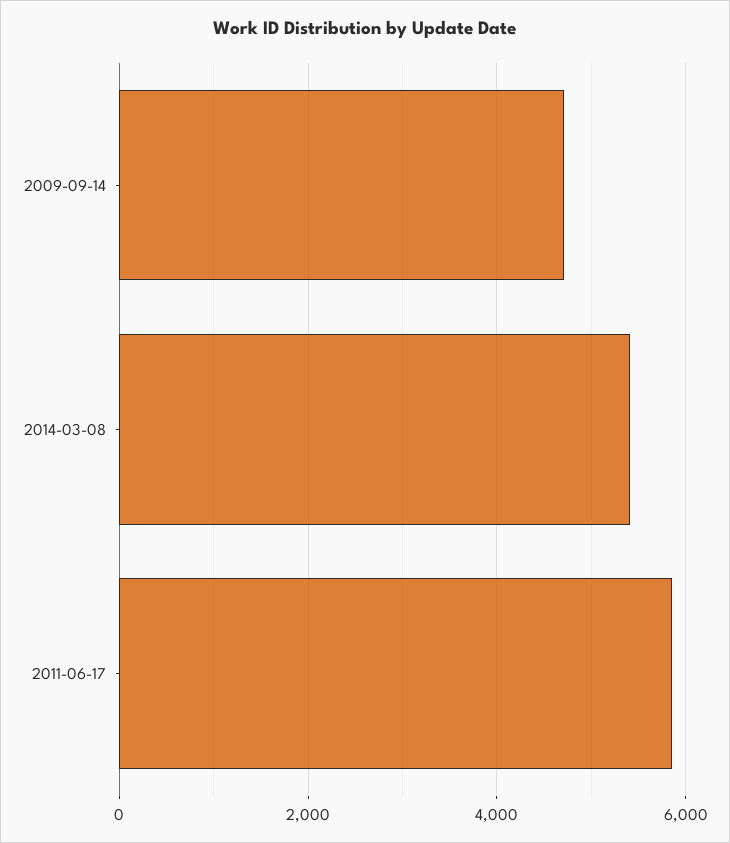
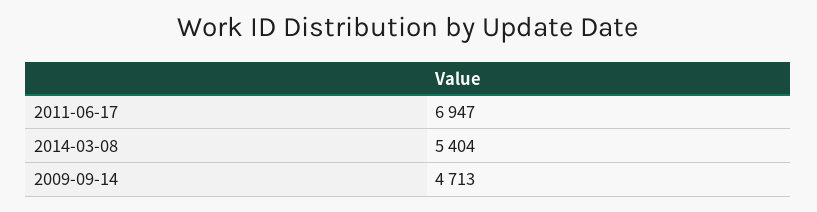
2011-06-17: 5800 -> 6947

